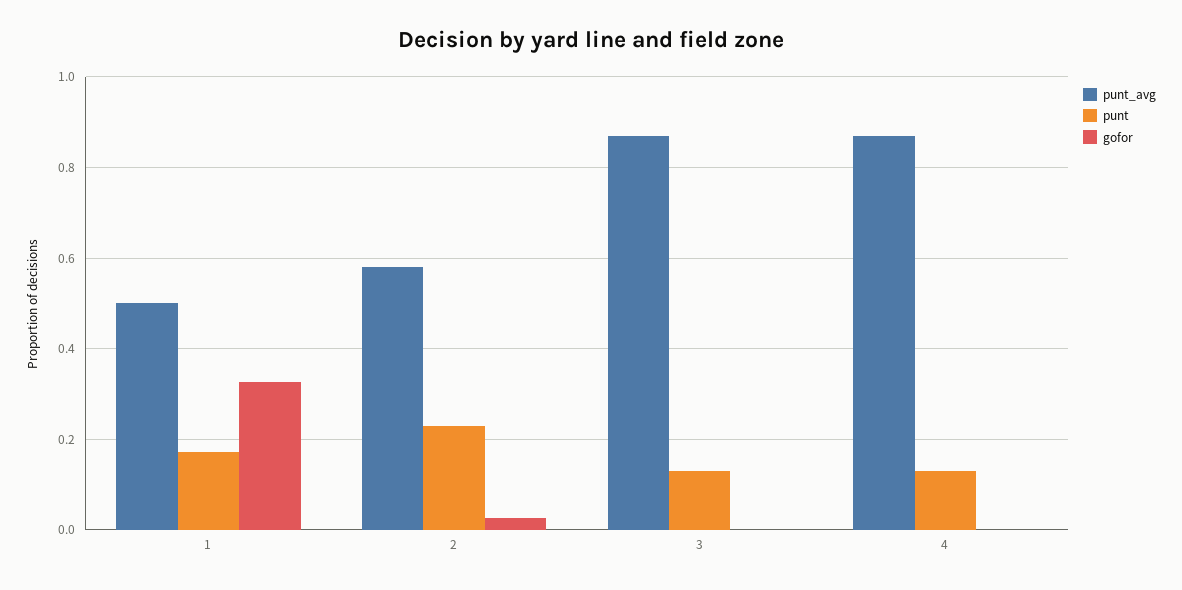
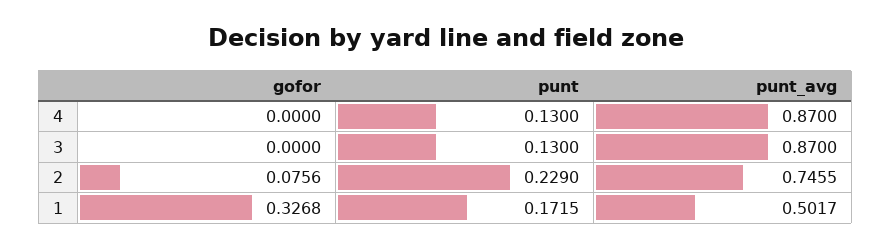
punt_avg, 2: 0.58 -> 0.7455
gofor, 2: 0.02 -> 0.0756

